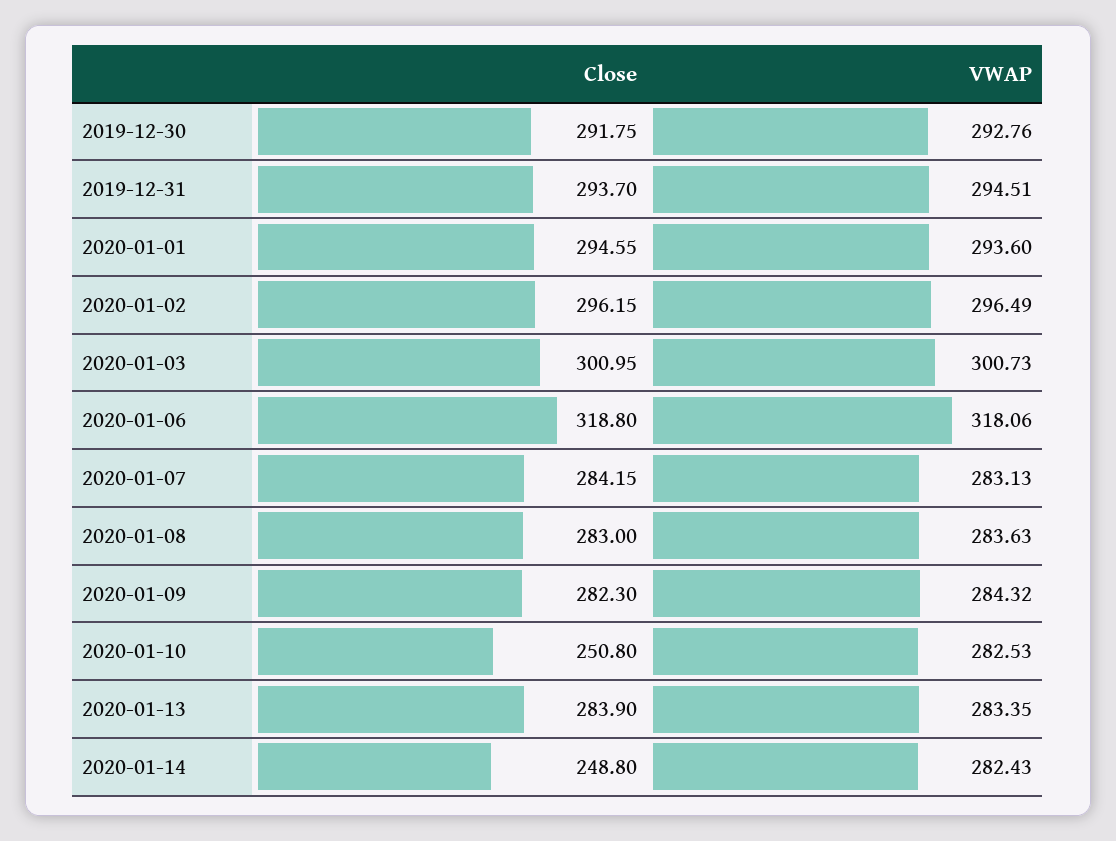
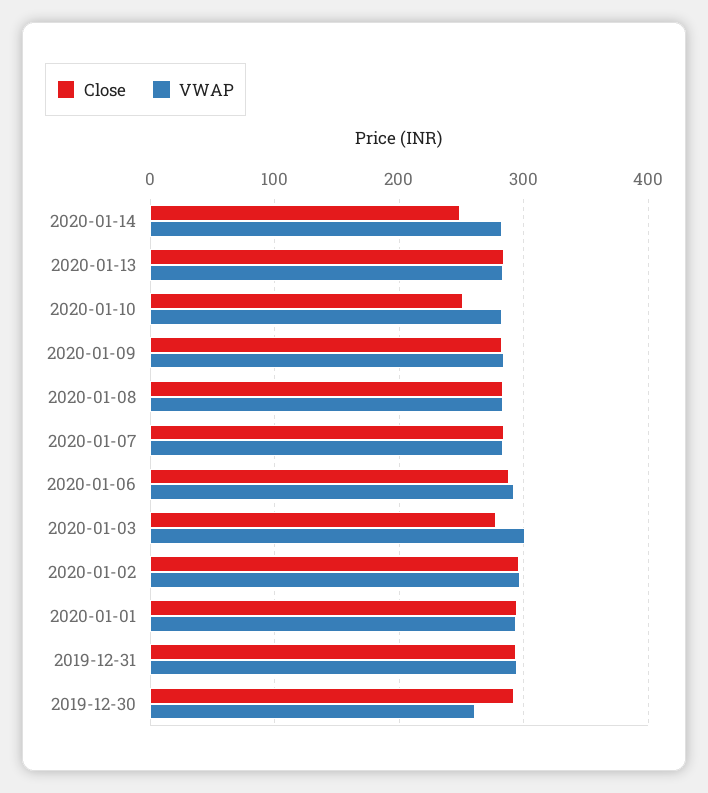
VWAP, 2019-12-30: 292.76 -> 260
Close, 2020-01-03: 300.95 -> 280
Close, 2020-01-06: 318.8 -> 290
VWAP, 2020-01-06: 318.06 -> 290

